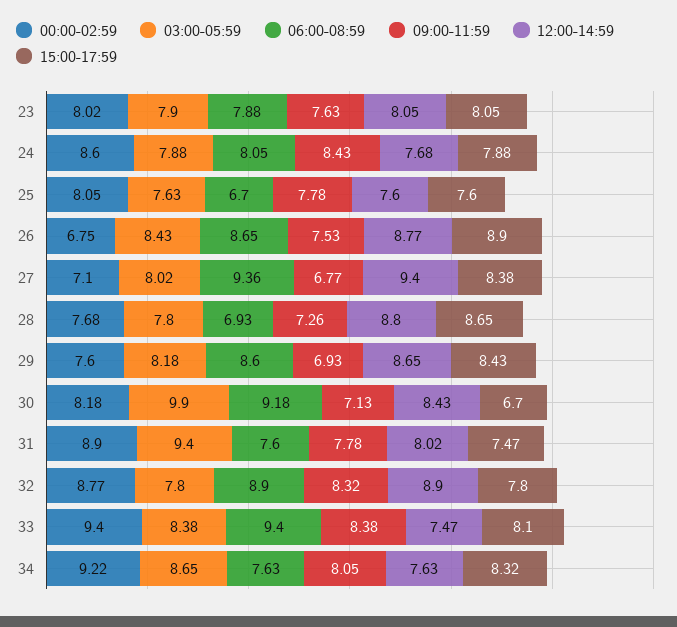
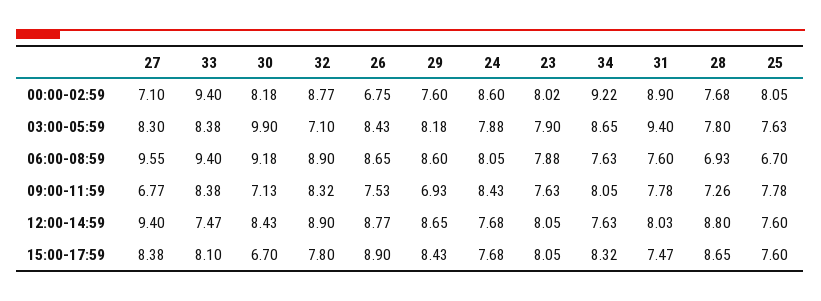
15:00-17:59, 24: 7.88 -> 7.68
03:00-05:59, 27: 8.02 -> 8.3
06:00-08:59, 27: 9.36 -> 9.55
12:00-14:59, 31: 8.02 -> 8.03
03:00-05:59, 32: 7.8 -> 7.1

